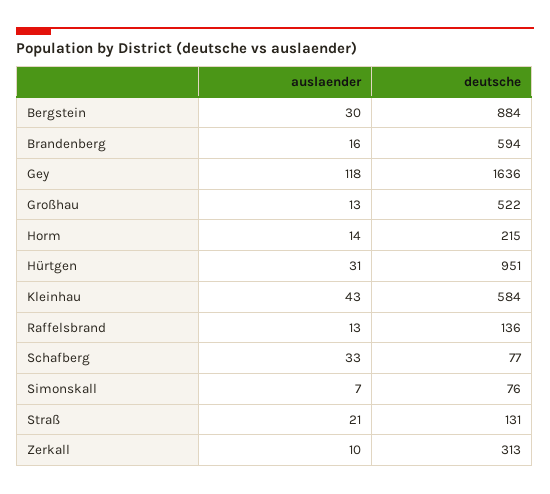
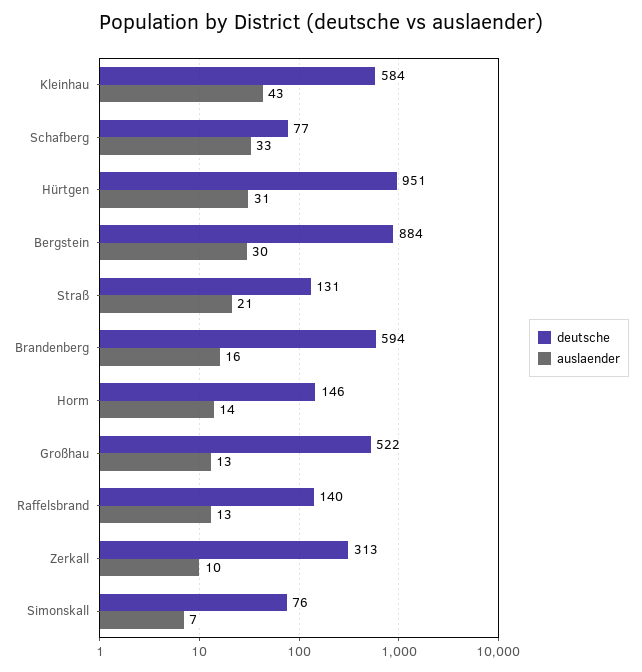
auslaender, Gey: 118 -> none
deutsche, Gey: 1636 -> none
deutsche, Horm: 215 -> 146
deutsche, Raffelsbrand: 136 -> 140

